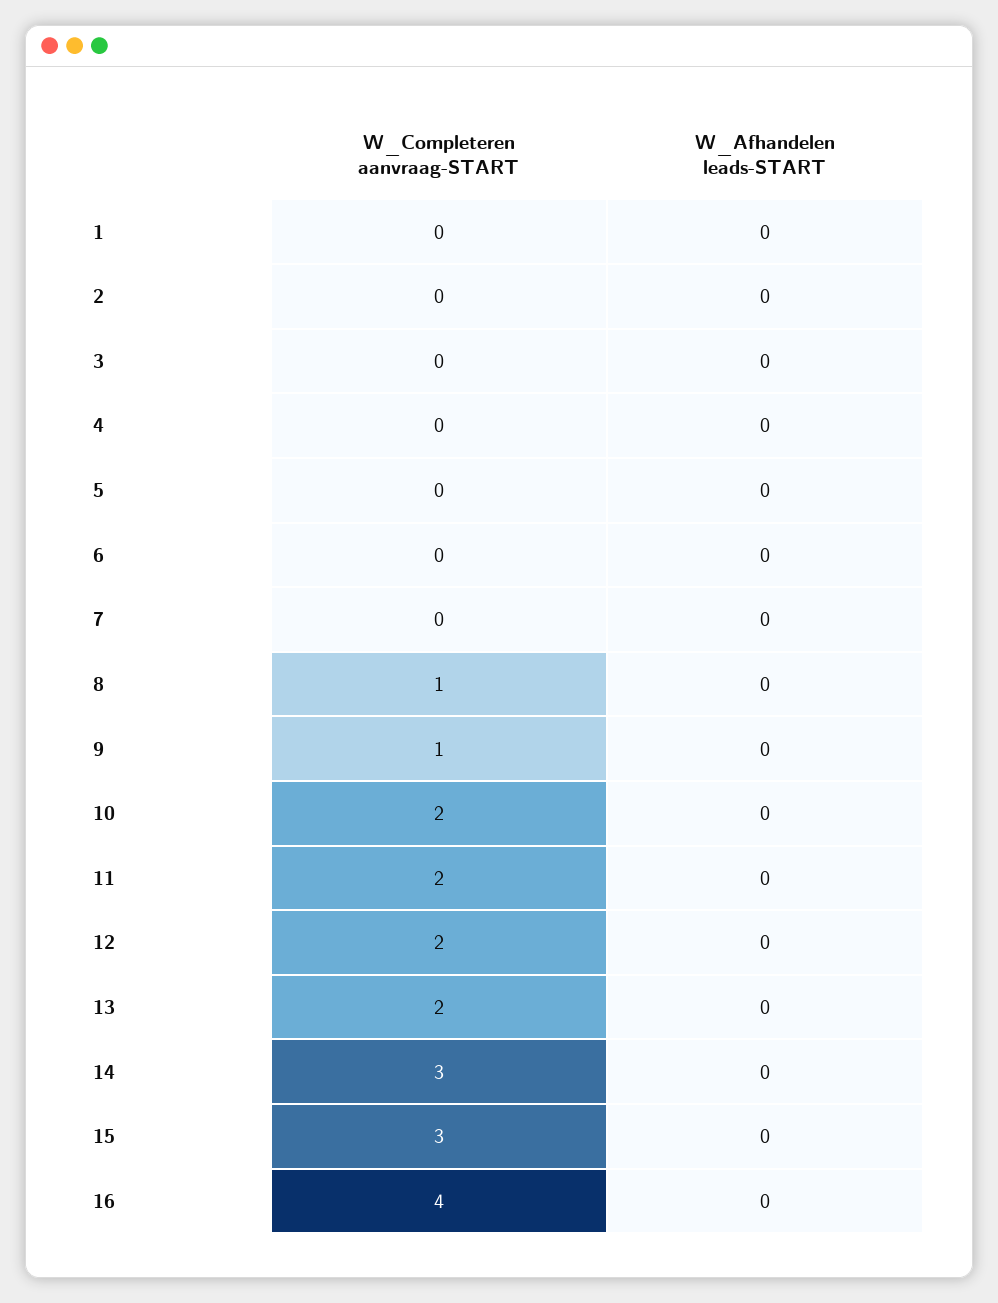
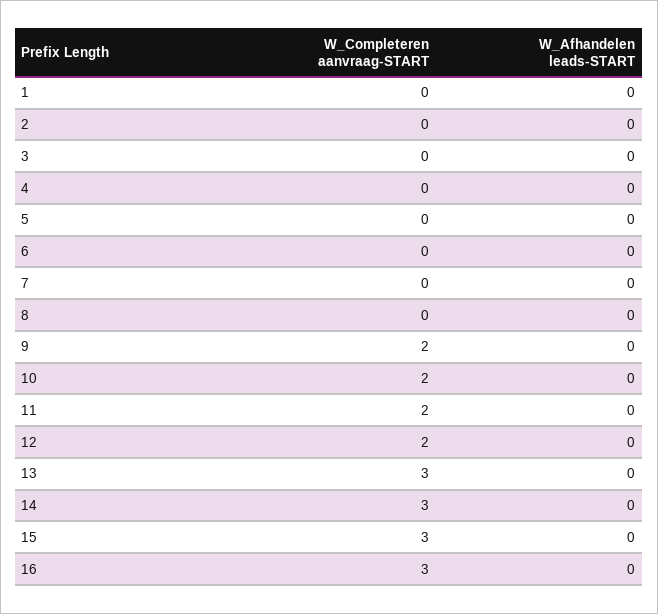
W_Completeren aanvraag-START, 8: 1 -> 0
W_Completeren aanvraag-START, 9: 1 -> 2
W_Completeren aanvraag-START, 13: 2 -> 3
W_Completeren aanvraag-START, 16: 4 -> 3

